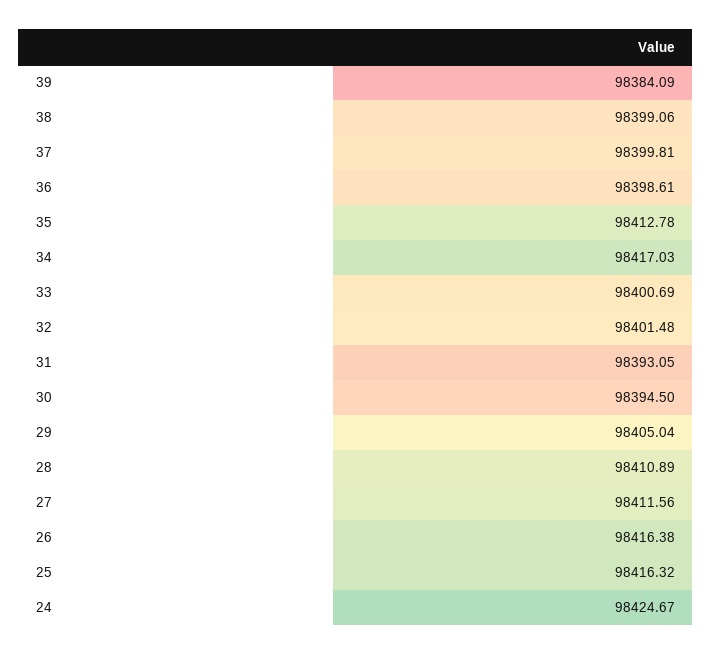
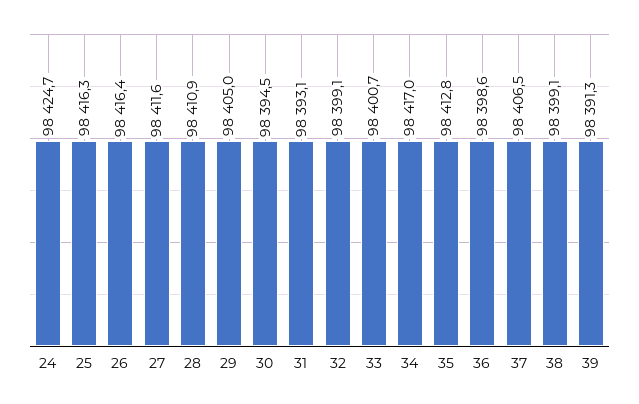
39: 98384.09 -> 98391.3
37: 98399.81 -> 98406.5
32: 98401.48 -> 98399.1

